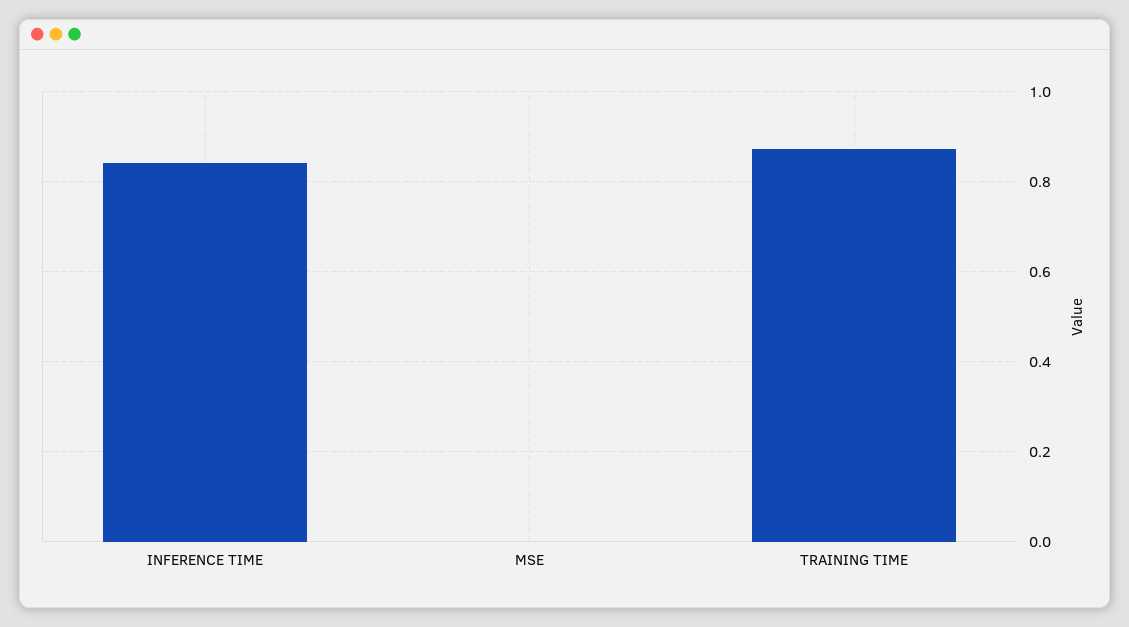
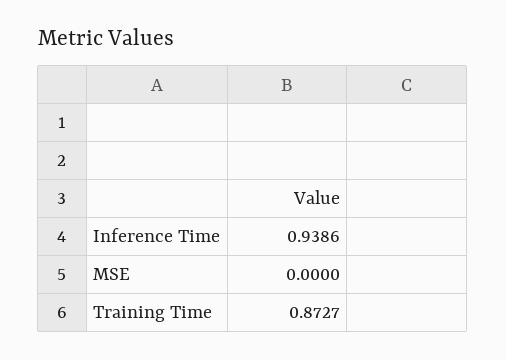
INFERENCE TIME: 0.84 -> 0.9386

